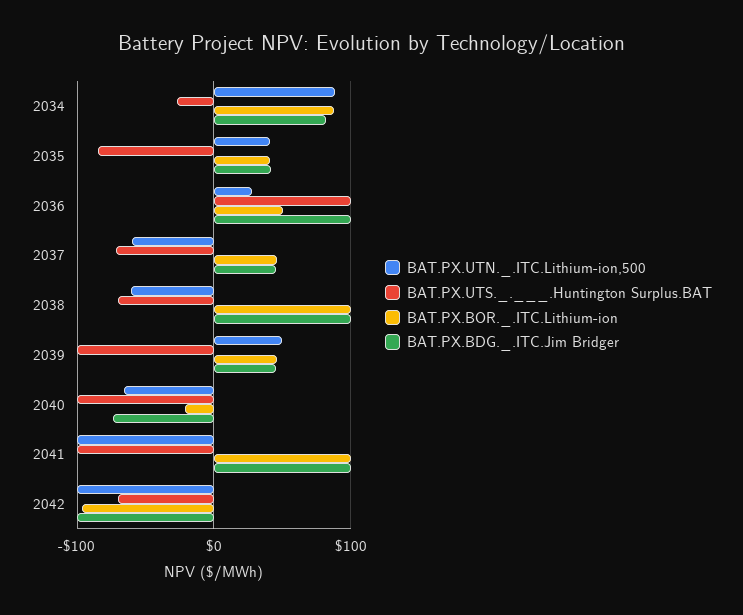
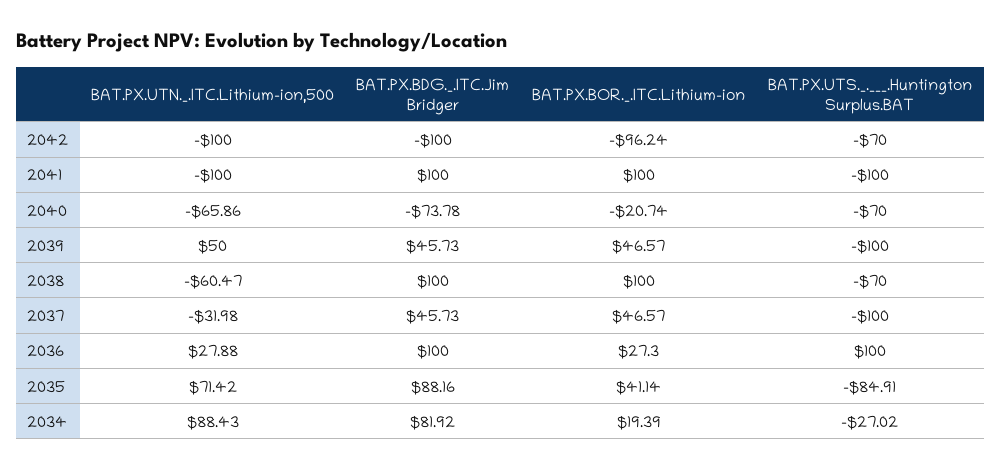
BAT.PX.BOR._.ITC.Lithium-ion, 2034: 90 -> 19.39
BAT.PX.UTN._.ITC.Lithium-ion,500, 2035: 40 -> 71.42
BAT.PX.BDG._.ITC.Jim Bridger, 2035: 40 -> 88.16
BAT.PX.BOR._.ITC.Lithium-ion, 2036: 50 -> 27.3
BAT.PX.UTN._.ITC.Lithium-ion,500, 2037: -60 -> -31.98
BAT.PX.UTS._.___.Huntington Surplus.BAT, 2037: -70 -> -100
BAT.PX.UTS._.___.Huntington Surplus.BAT, 2040: -100 -> -70

